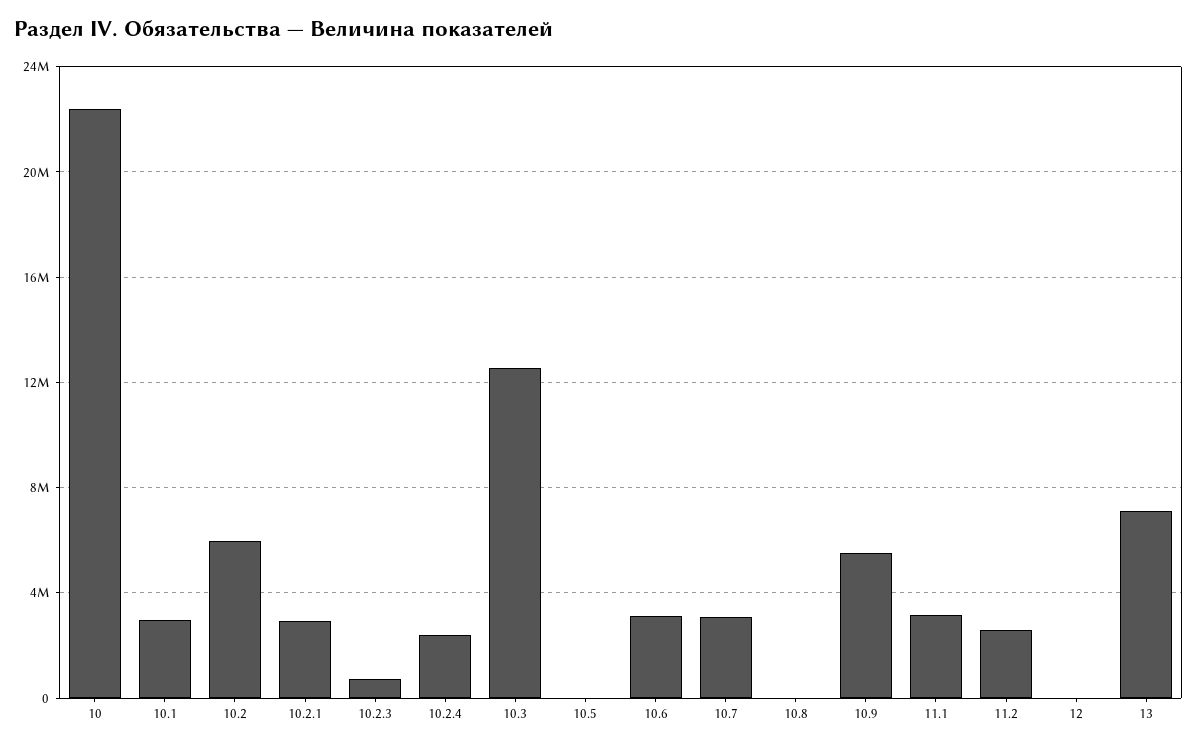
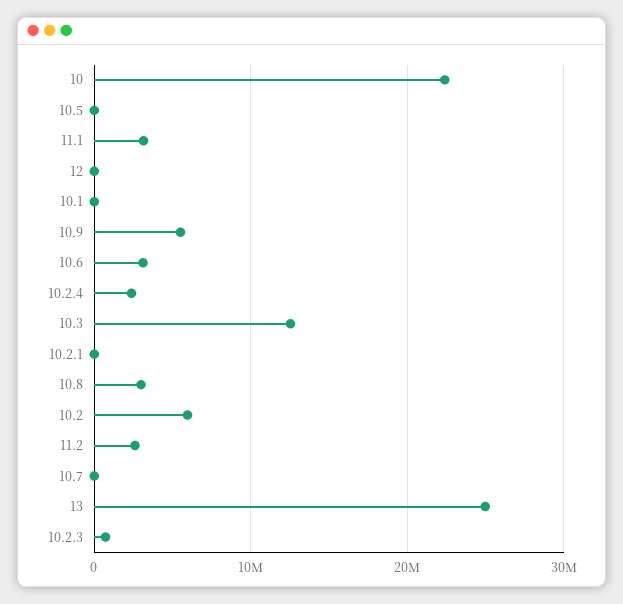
10.1: 3000000 -> 0
10.2.1: 3000000 -> 0
10.7: 3000000 -> 0
10.8: 0 -> 3000000
13: 7000000 -> 25000000

